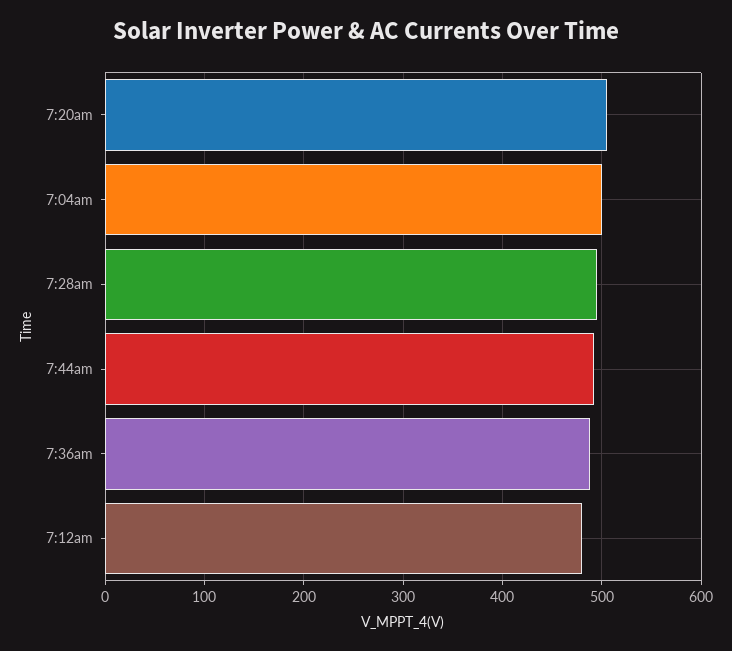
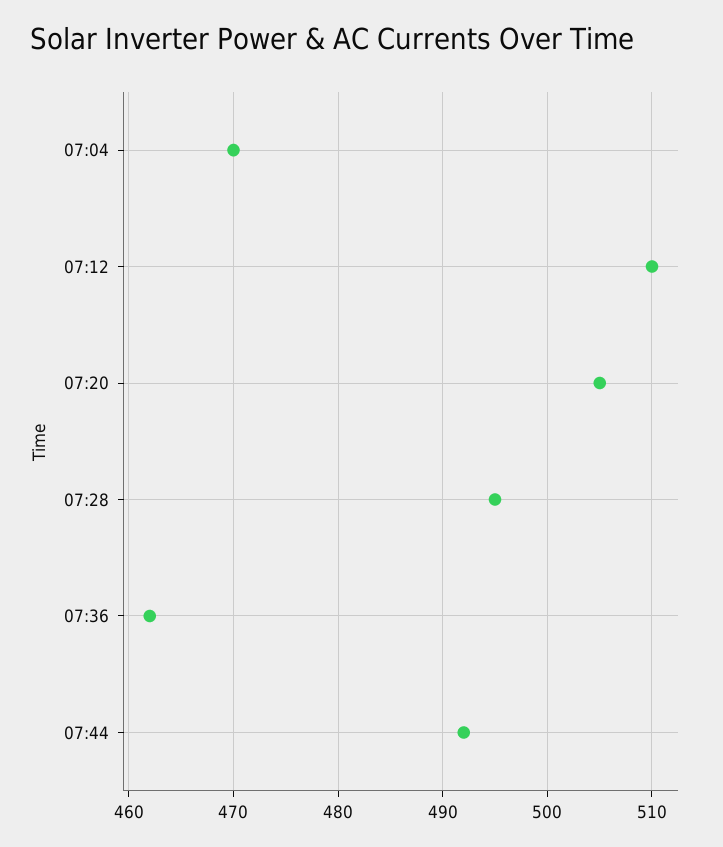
7:04am: 500 -> 470
7:36am: 490 -> 462
7:12am: 480 -> 510

